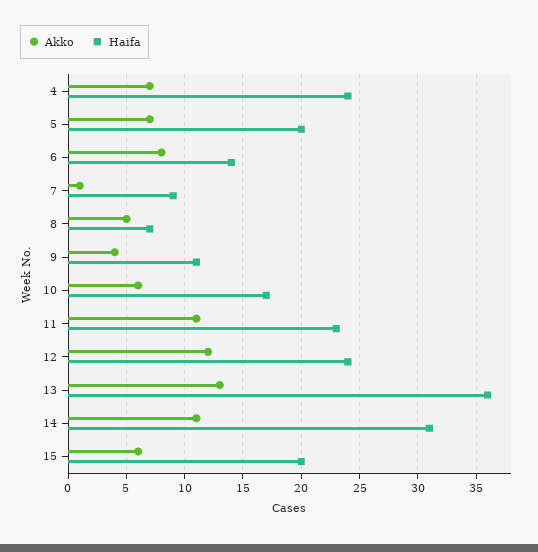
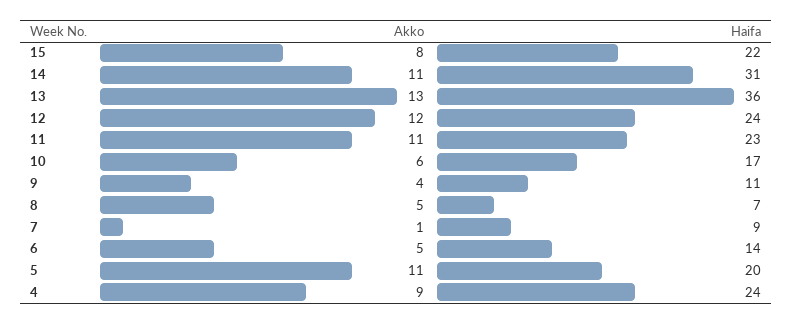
Akko, 4: 7 -> 9
Akko, 5: 7 -> 11
Akko, 6: 8 -> 5
Akko, 15: 6 -> 8
Haifa, 15: 20 -> 22

